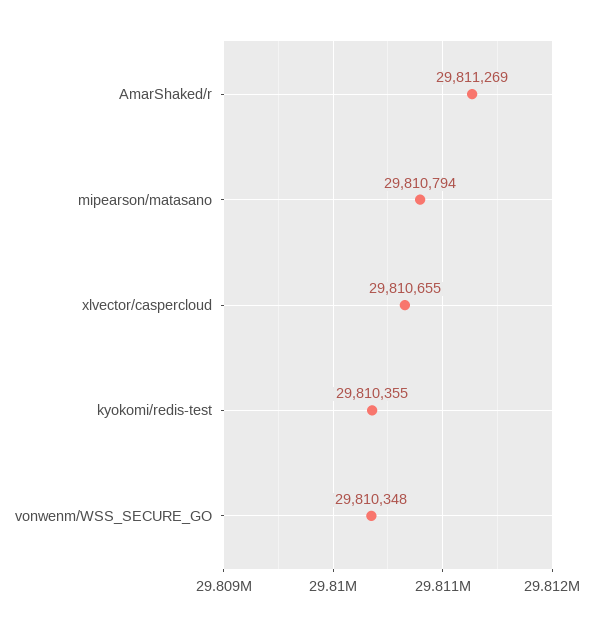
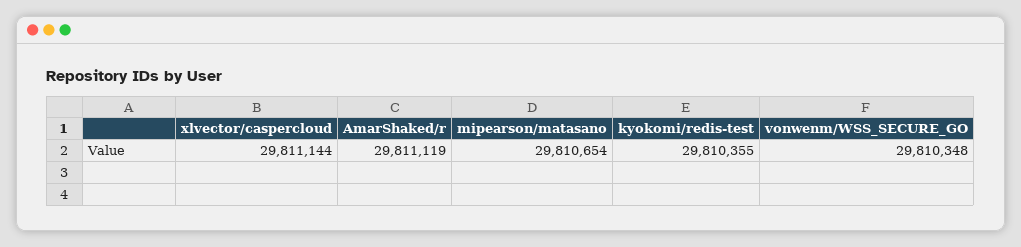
AmarShaked/r: 29811269 -> 29811119
mipearson/matasano: 29810794 -> 29810654
xlvector/caspercloud: 29810655 -> 29811144

